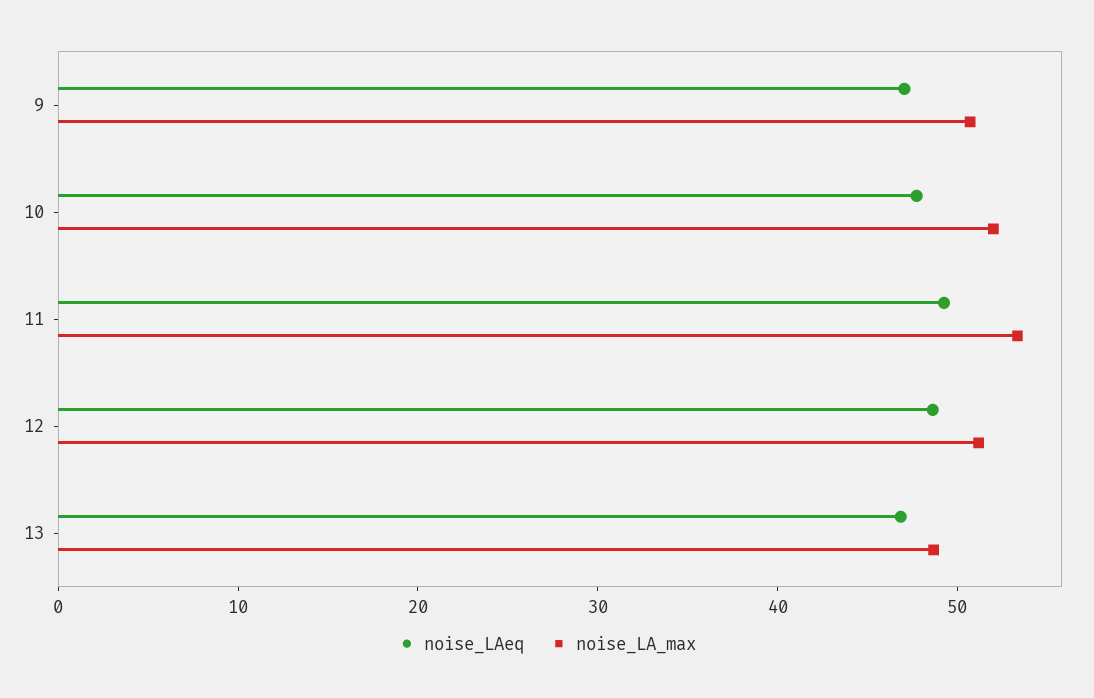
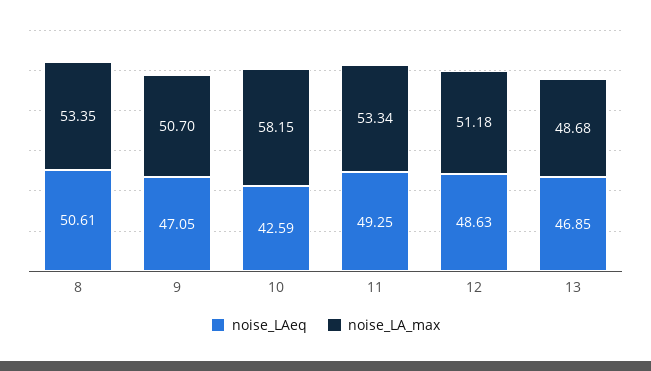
noise_LAeq, 10: 48 -> 42.59
noise_LA_max, 10: 52 -> 58.15
noise_LAeq, 8: none -> 50.61
noise_LA_max, 8: none -> 53.35

